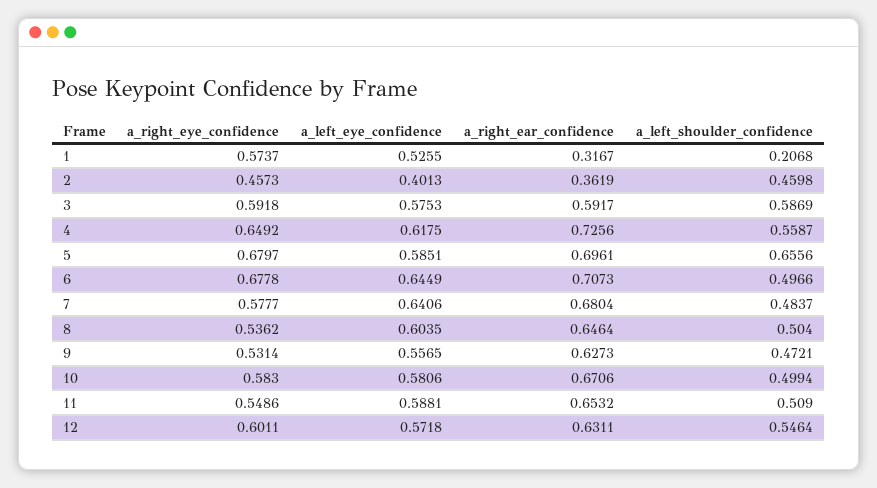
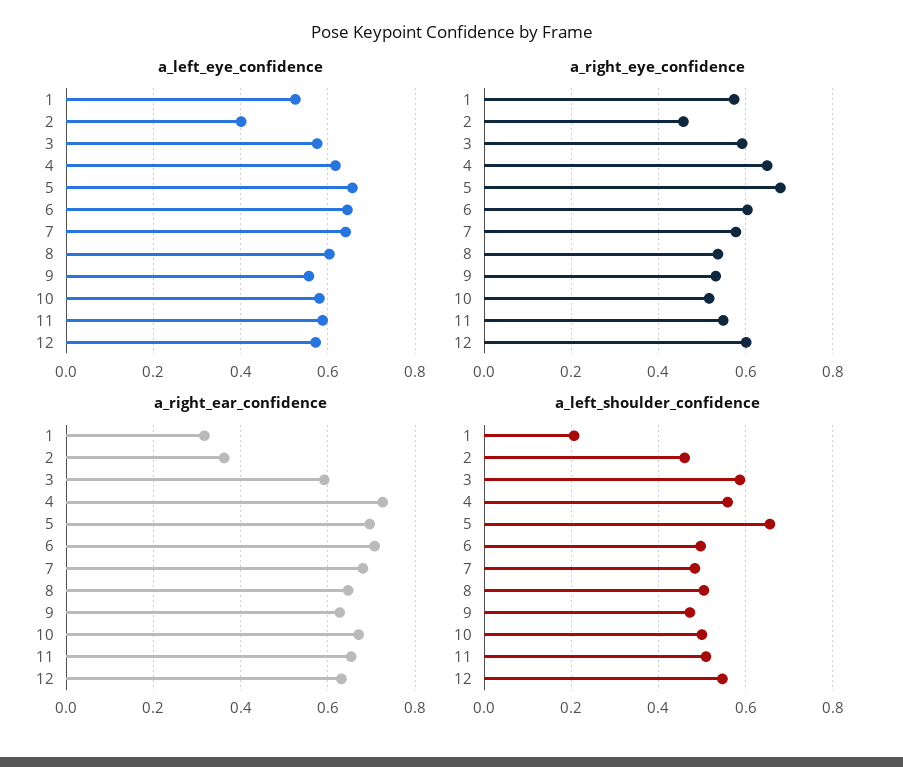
a_left_eye_confidence, 5: 0.5851 -> 0.66
a_right_eye_confidence, 6: 0.6778 -> 0.6
a_right_eye_confidence, 10: 0.583 -> 0.52

